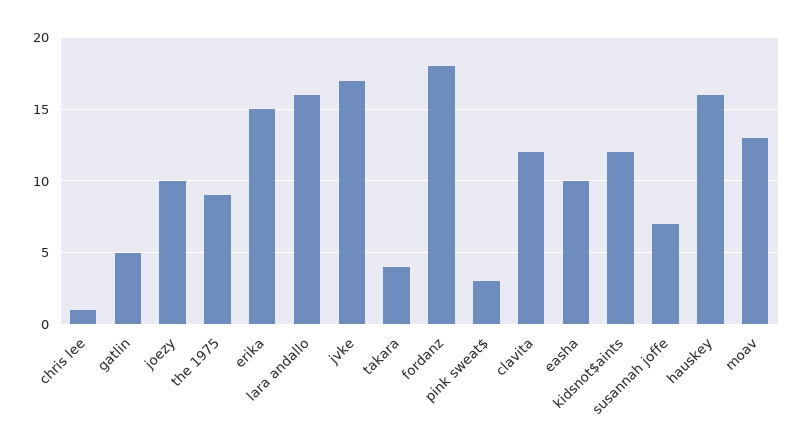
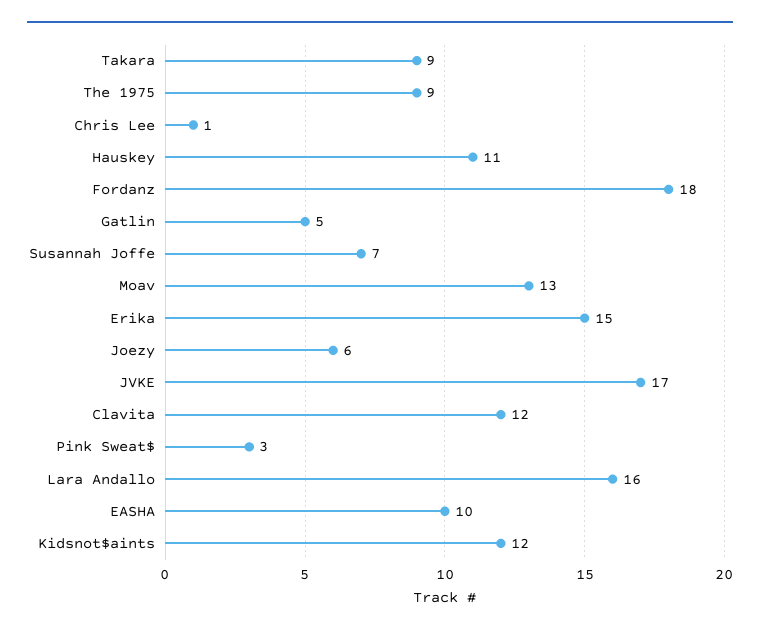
joezy: 10 -> 6
takara: 4 -> 9
hauskey: 16 -> 11

